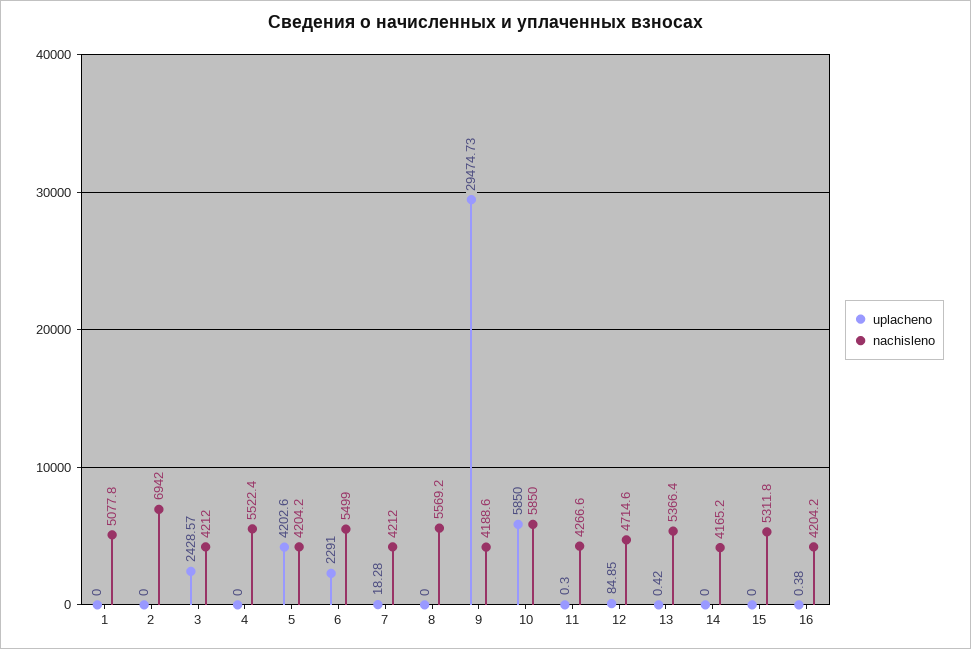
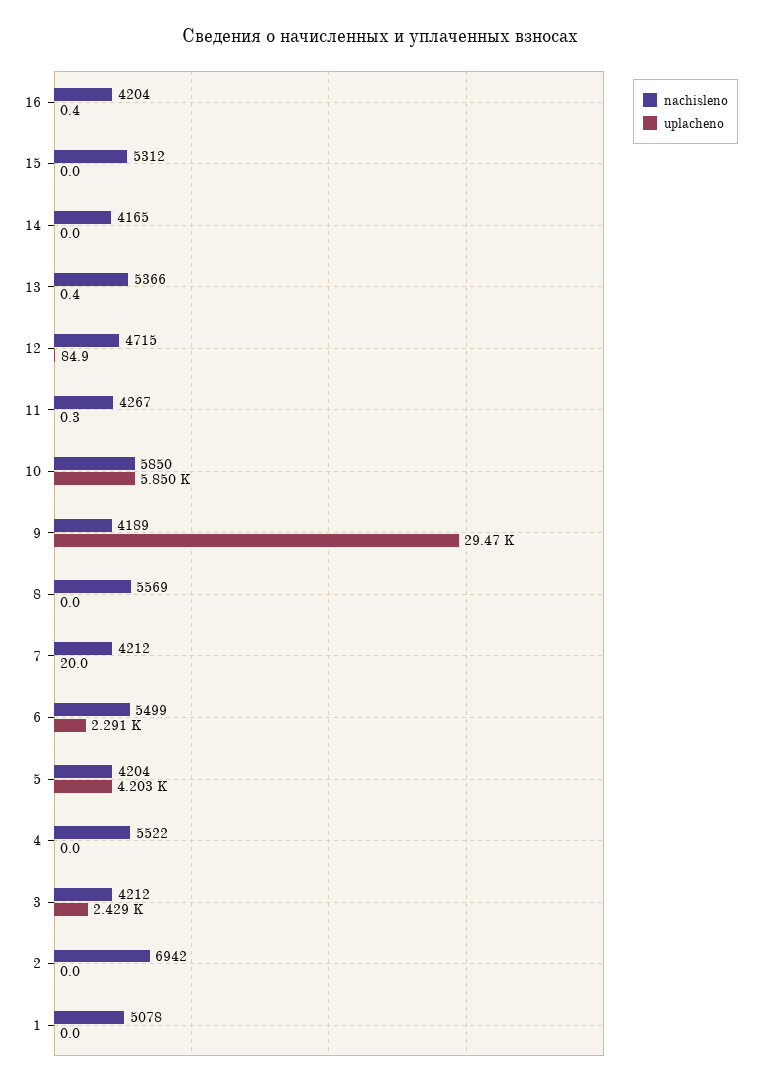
uplacheno, 7: 18.28 -> 20

